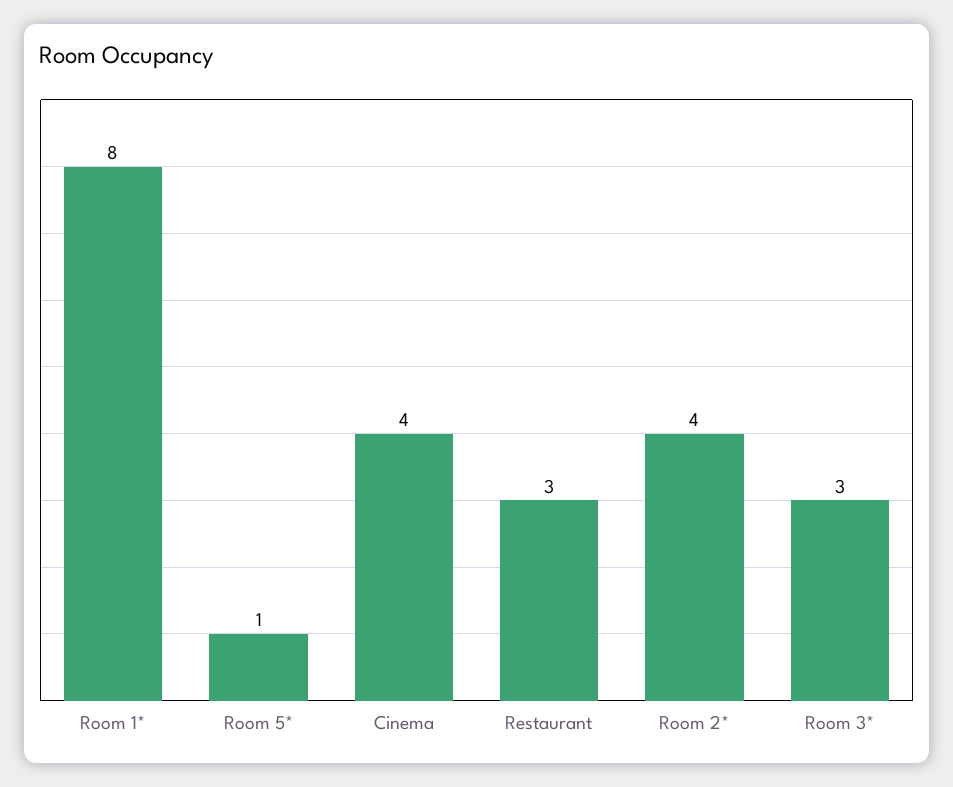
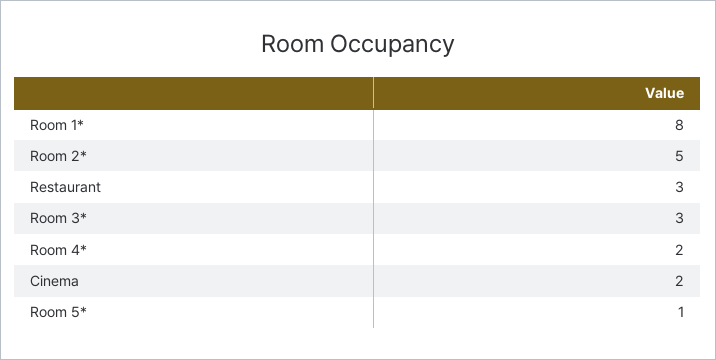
Cinema: 4 -> 2
Room 2*: 4 -> 5
Room 4*: none -> 2

